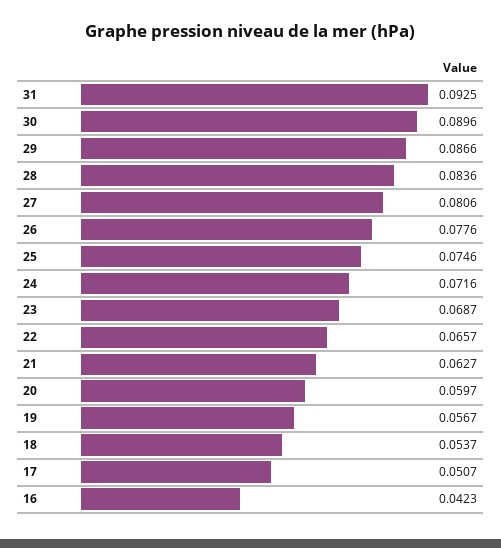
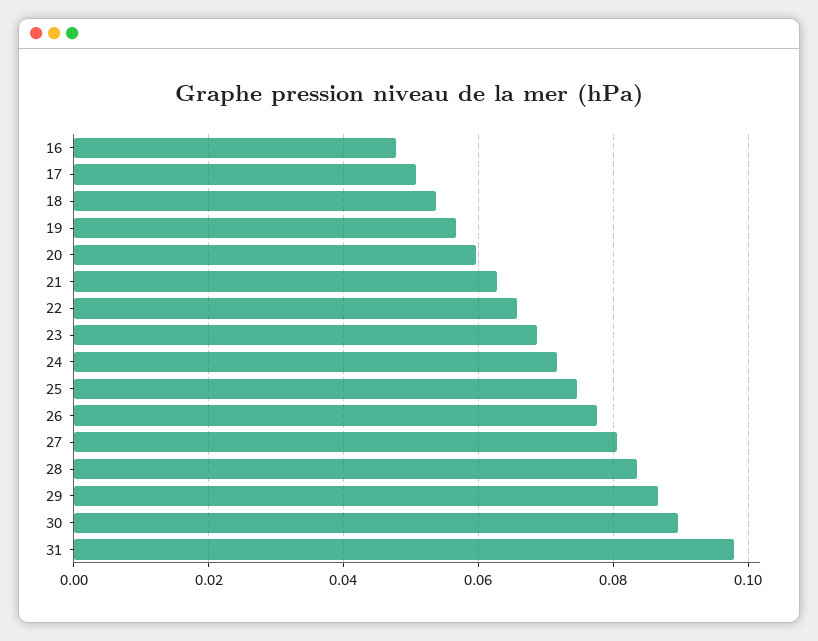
31: 0.0925 -> 0.098
16: 0.0423 -> 0.048

